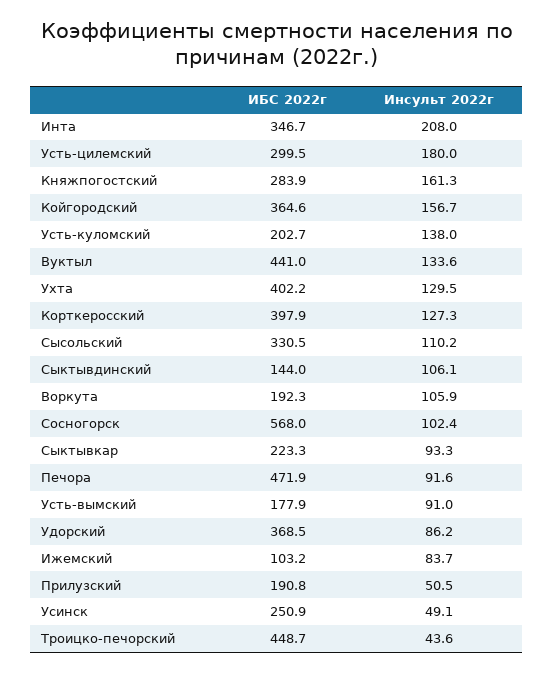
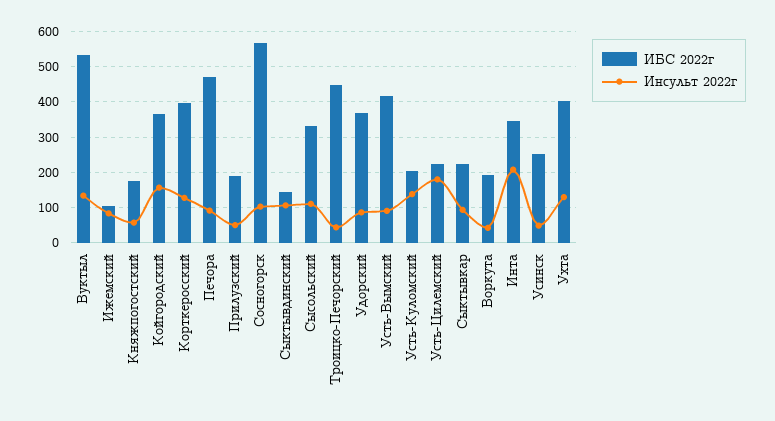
ИБС 2022г, Усть-цилемский: 299.5 -> 220
ИБС 2022г, Княжпогостский: 283.9 -> 180
Инсульт 2022г, Княжпогостский: 161.3 -> 60
ИБС 2022г, Вуктыл: 441 -> 540
Инсульт 2022г, Воркута: 105.9 -> 40
ИБС 2022г, Усть-вымский: 177.9 -> 420

